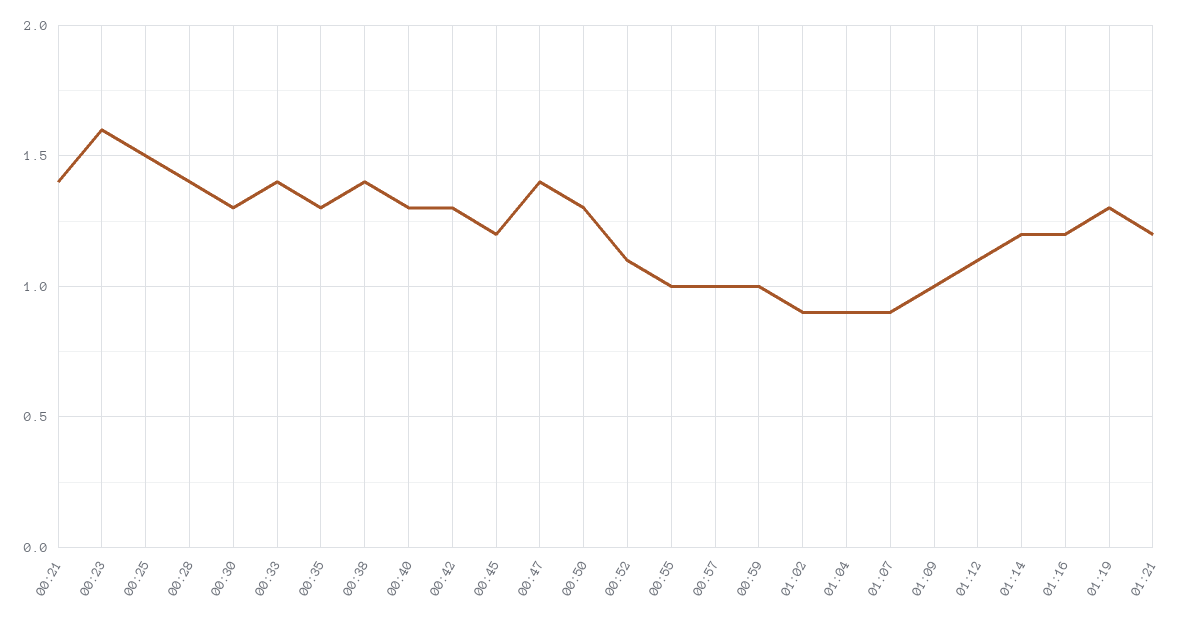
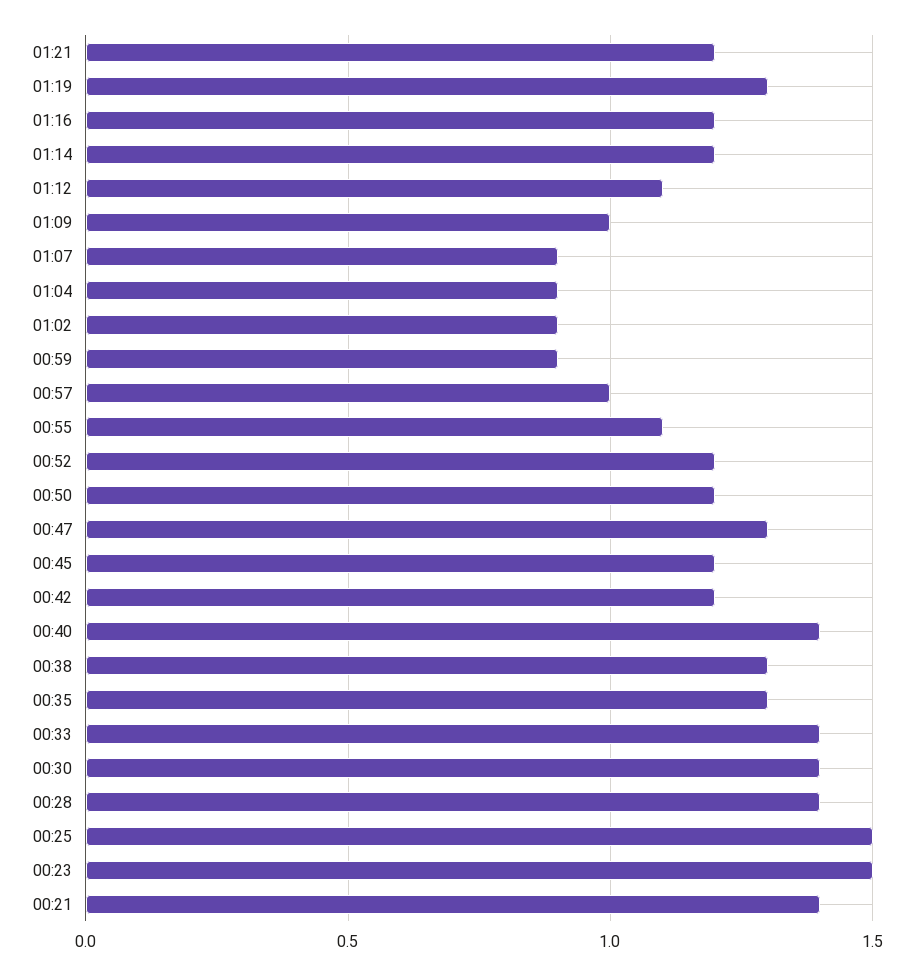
00:23: 1.6 -> 1.5
00:30: 1.3 -> 1.4
00:38: 1.4 -> 1.3
00:40: 1.3 -> 1.4
00:42: 1.3 -> 1.2
00:47: 1.4 -> 1.3
00:50: 1.3 -> 1.2
00:52: 1.1 -> 1.2
00:55: 1 -> 1.1
00:59: 1 -> 0.9

